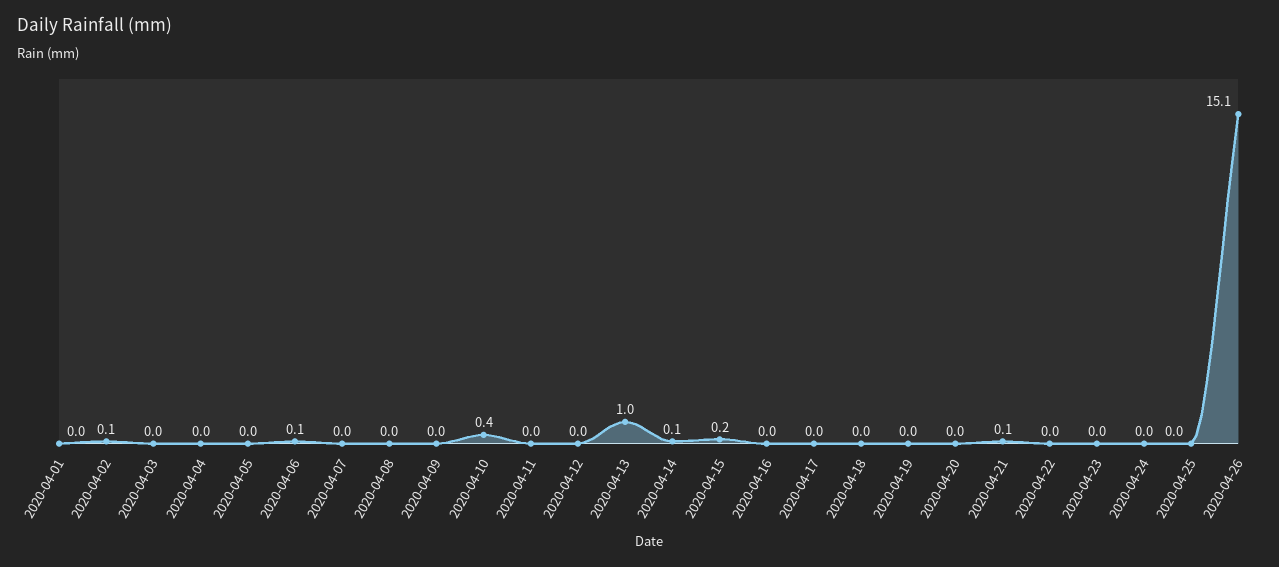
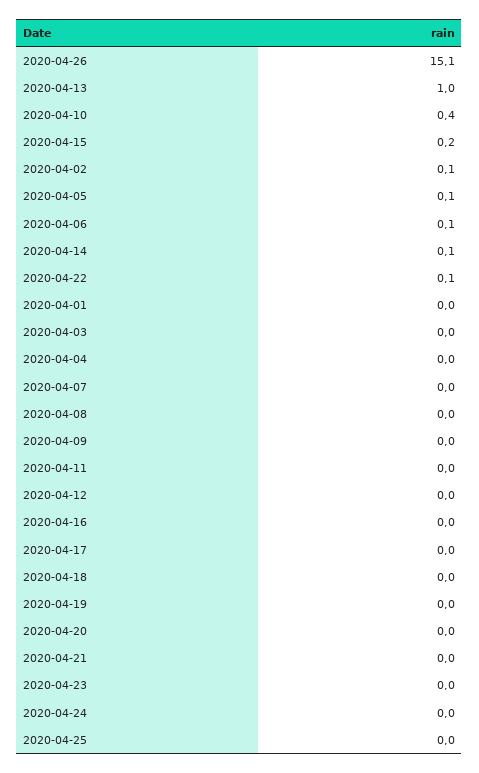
2020-04-05: 0 -> 0.1
2020-04-21: 0.1 -> 0
2020-04-22: 0 -> 0.1

